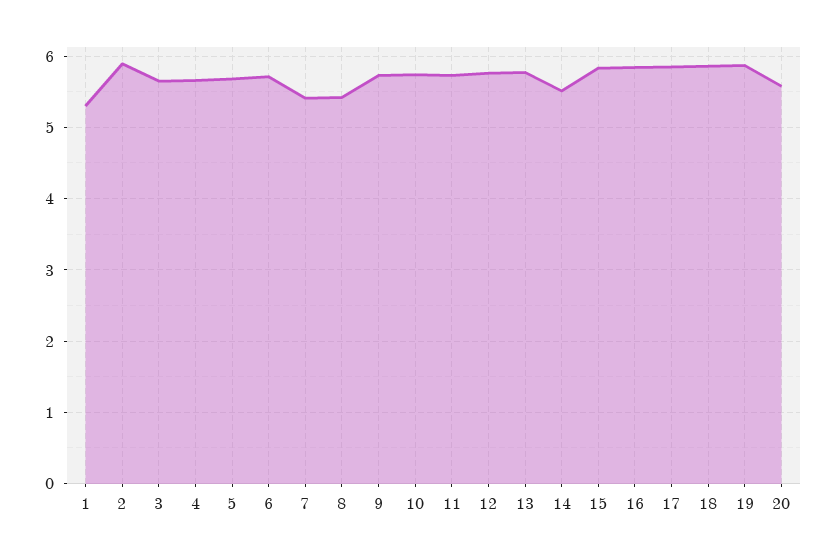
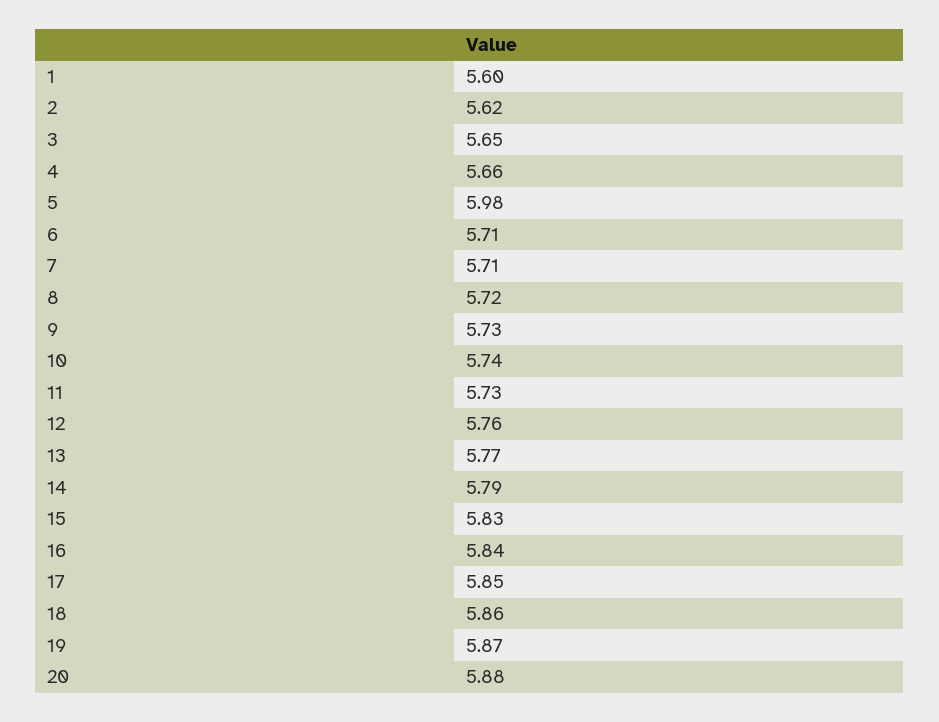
1: 5.3 -> 5.6
2: 5.9 -> 5.62
5: 5.7 -> 5.98
7: 5.4 -> 5.71
8: 5.4 -> 5.72
14: 5.5 -> 5.79
20: 5.6 -> 5.88

